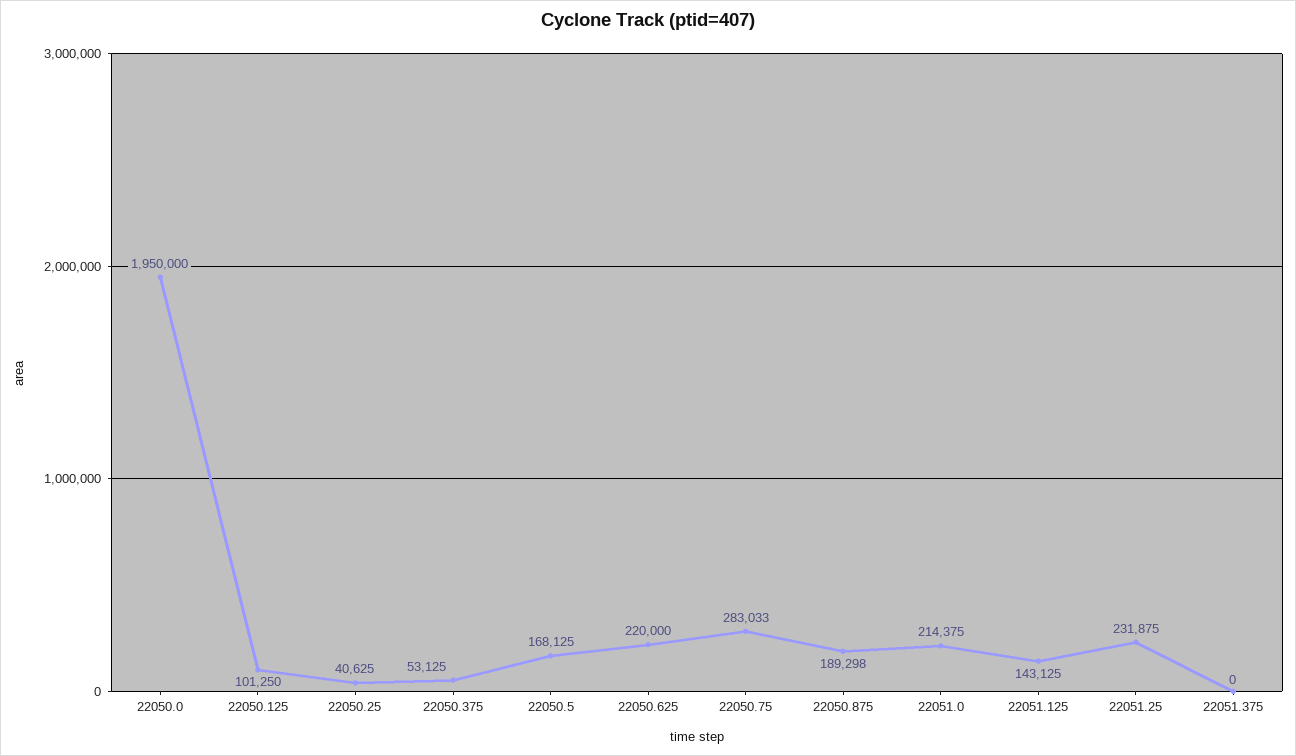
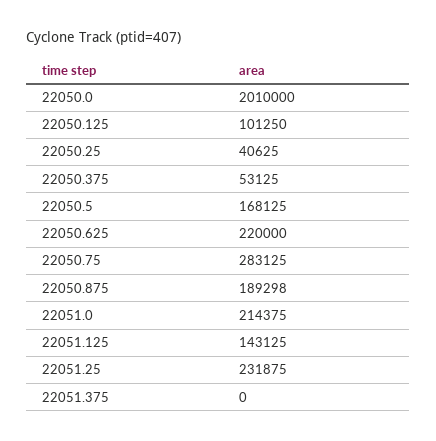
22050.0: 1950000 -> 2010000
22050.75: 283033 -> 283125

